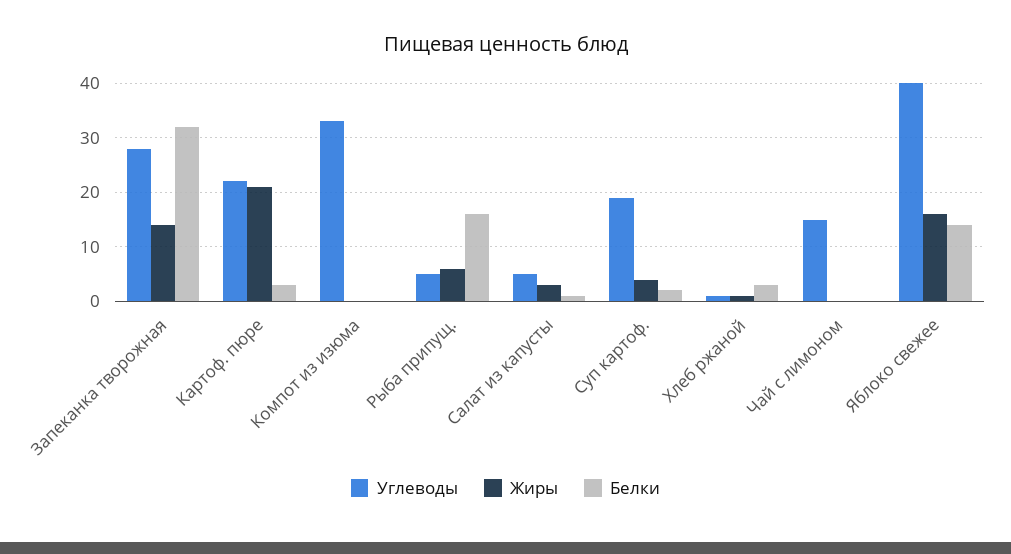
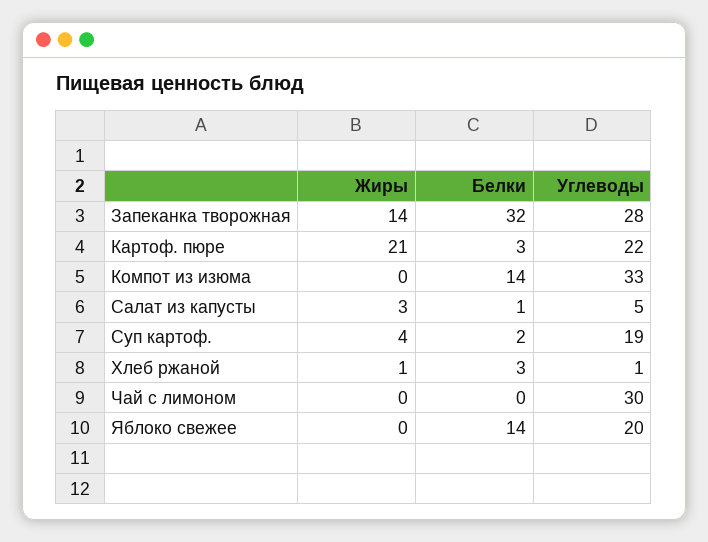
Белки, Компот из изюма: 0 -> 14
Углеводы, Рыба припущ.: 5 -> none
Жиры, Рыба припущ.: 5 -> none
Белки, Рыба припущ.: 15 -> none
Углеводы, Чай с лимоном: 15 -> 30
Углеводы, Яблоко свежее: 40 -> 20
Жиры, Яблоко свежее: 15 -> 0

